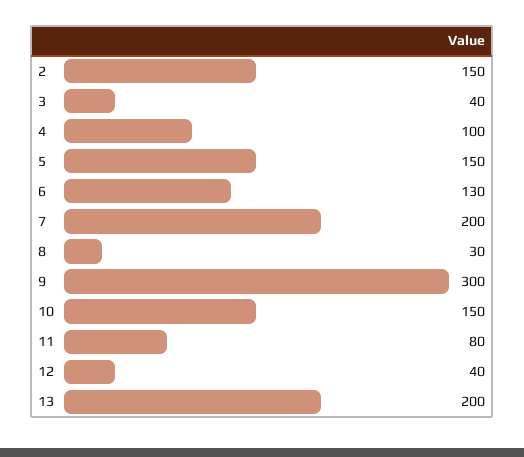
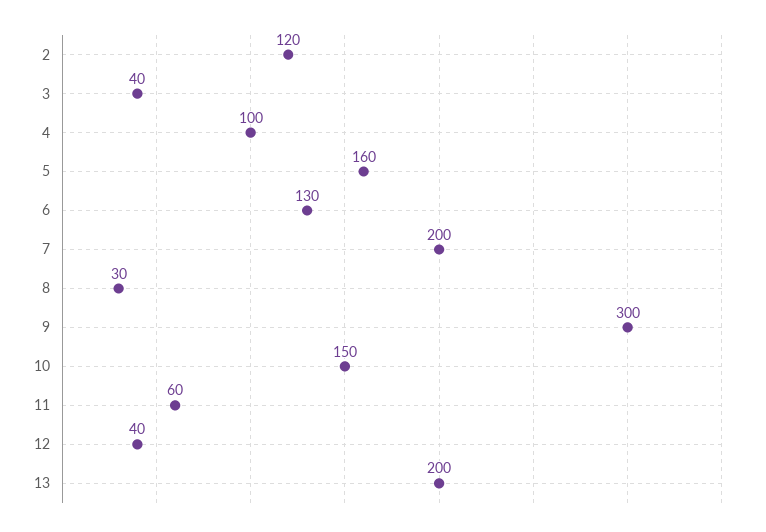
2: 150 -> 120
5: 150 -> 160
11: 80 -> 60

